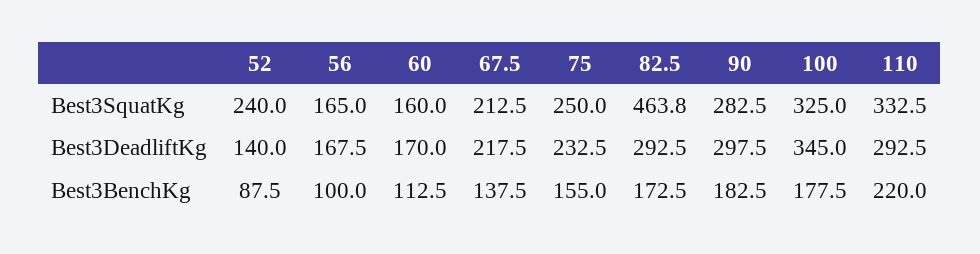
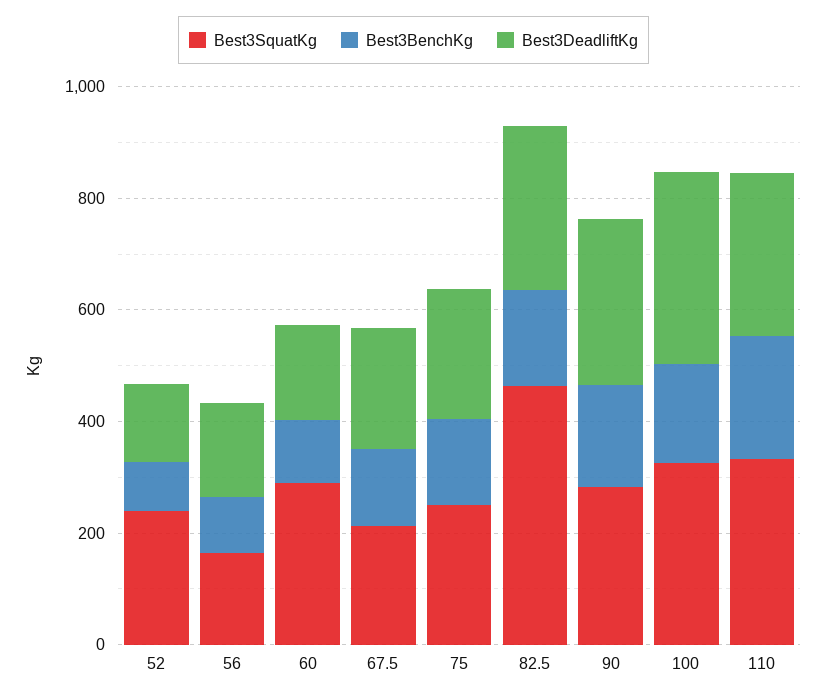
Best3SquatKg, 60: 160 -> 300

